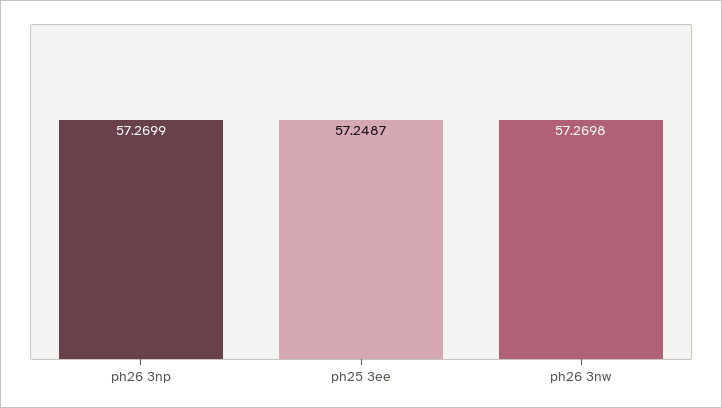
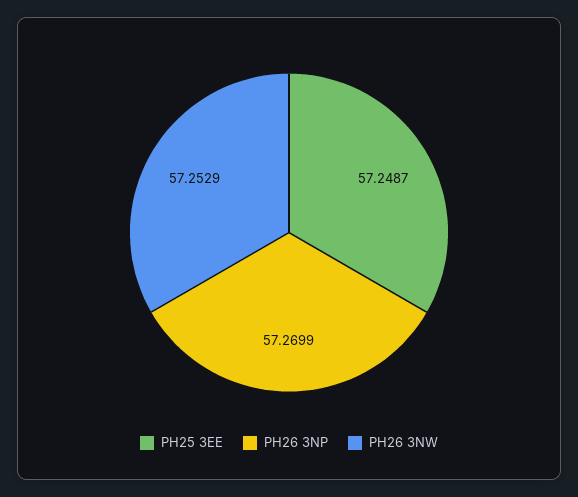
ph26 3nw: 57.2698 -> 57.2529

